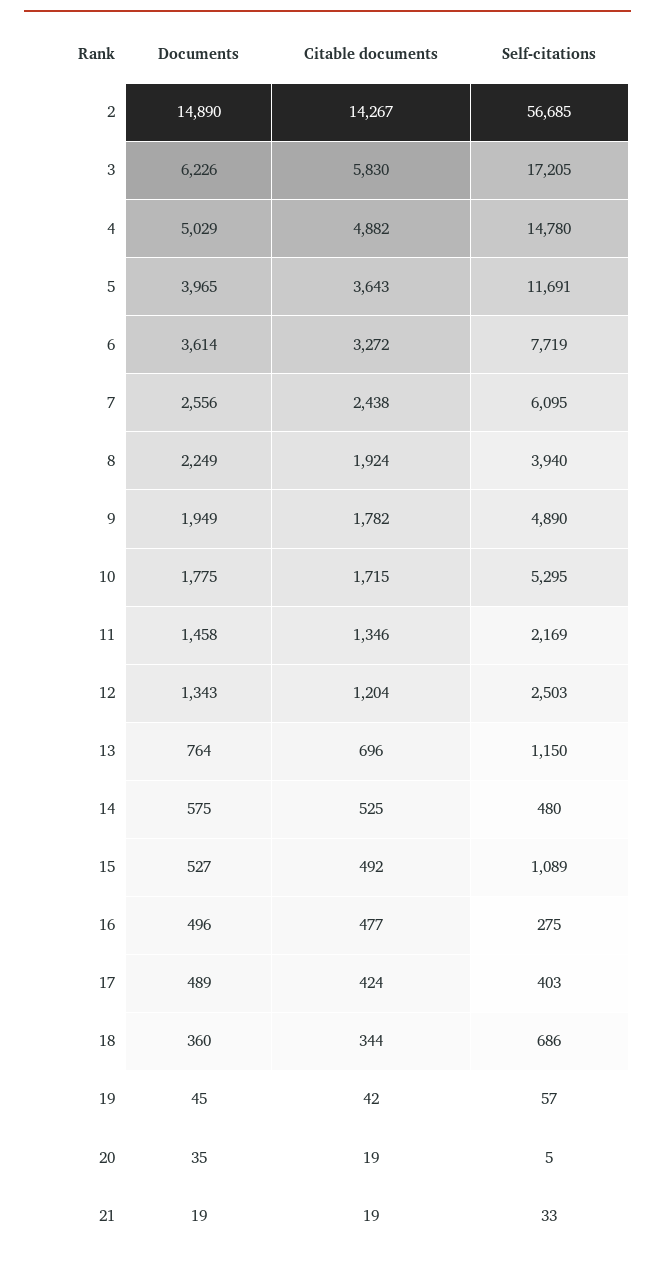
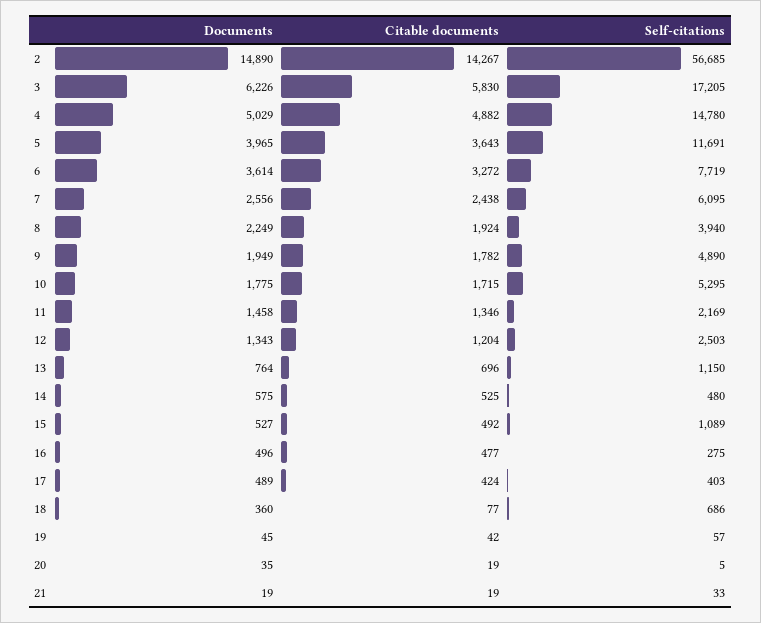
Citable documents, 18: 344 -> 77

